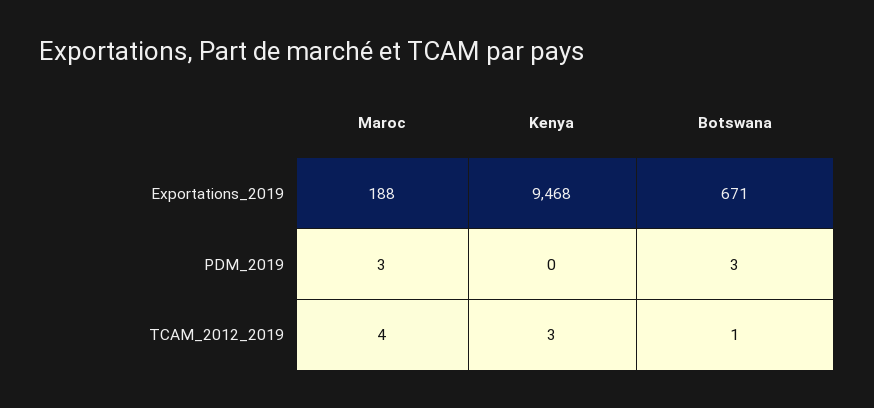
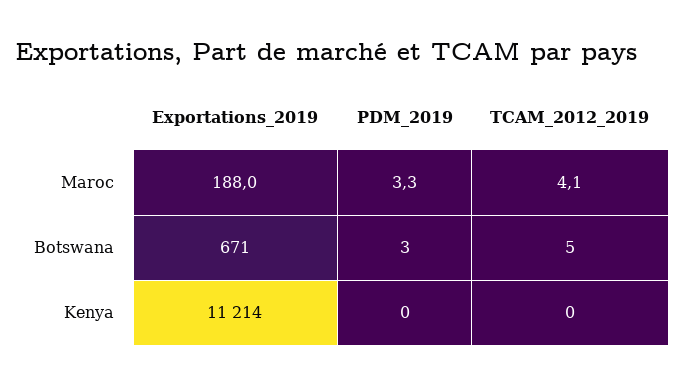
Kenya, Exportations_2019: 9468 -> 11214
Kenya, TCAM_2012_2019: 3 -> 0
Botswana, TCAM_2012_2019: 1 -> 5

